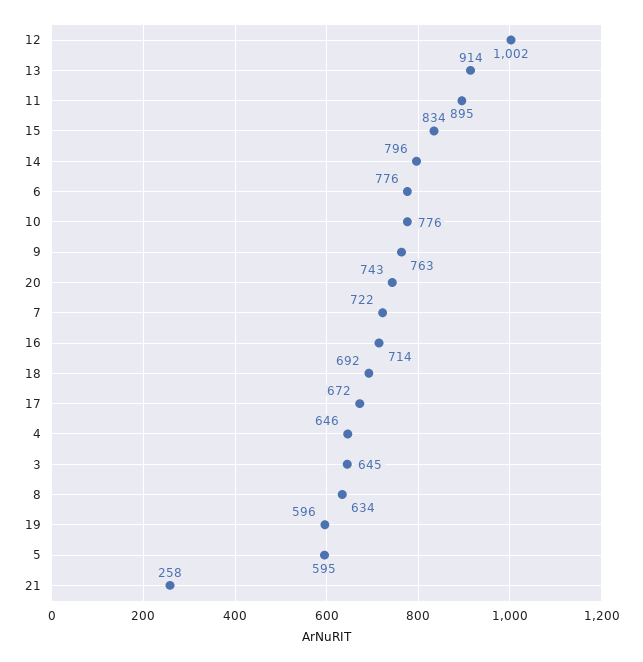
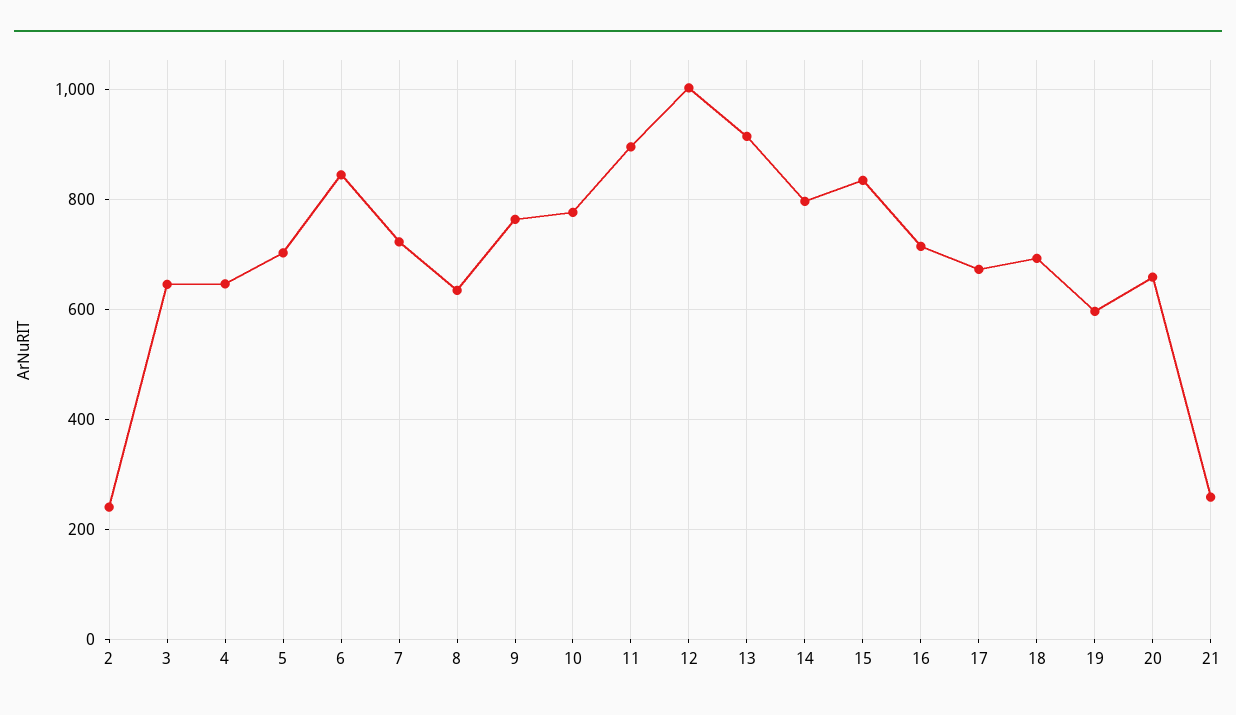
6: 776 -> 840
20: 743 -> 660
5: 595 -> 700
2: none -> 240

